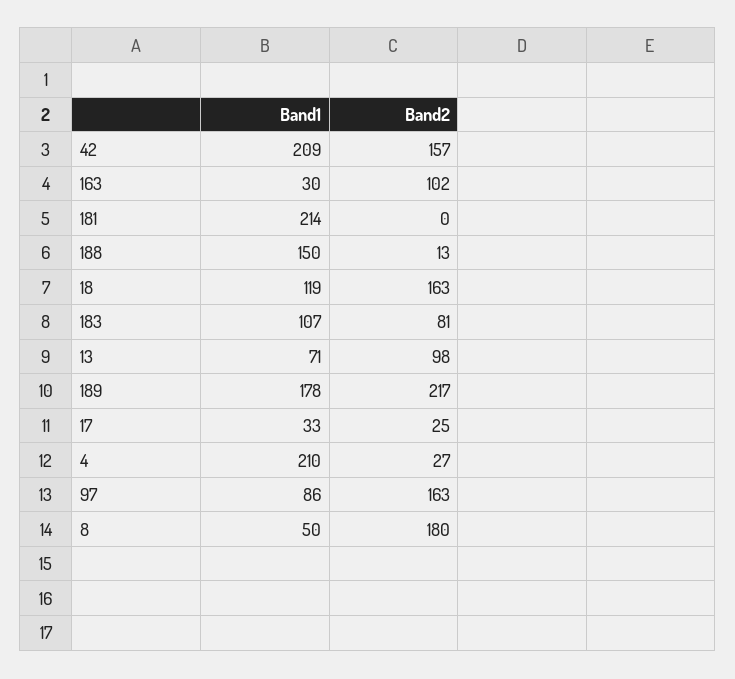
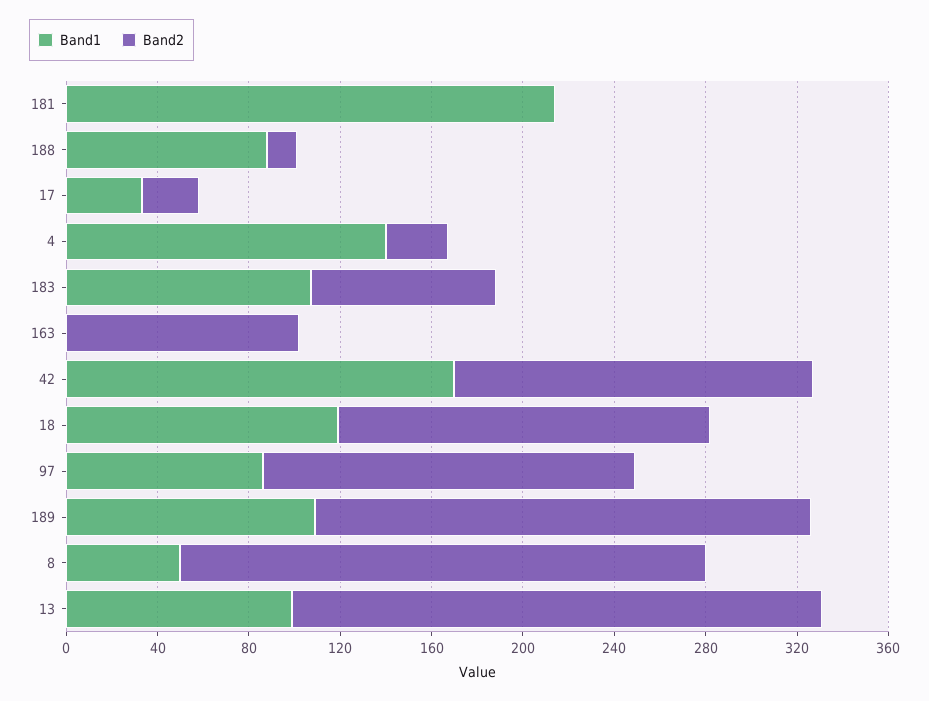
Band1, 42: 209 -> 170
Band1, 163: 30 -> 0
Band1, 188: 150 -> 90
Band1, 13: 71 -> 100
Band2, 13: 98 -> 230
Band1, 189: 178 -> 110
Band1, 4: 210 -> 140
Band2, 8: 180 -> 230

